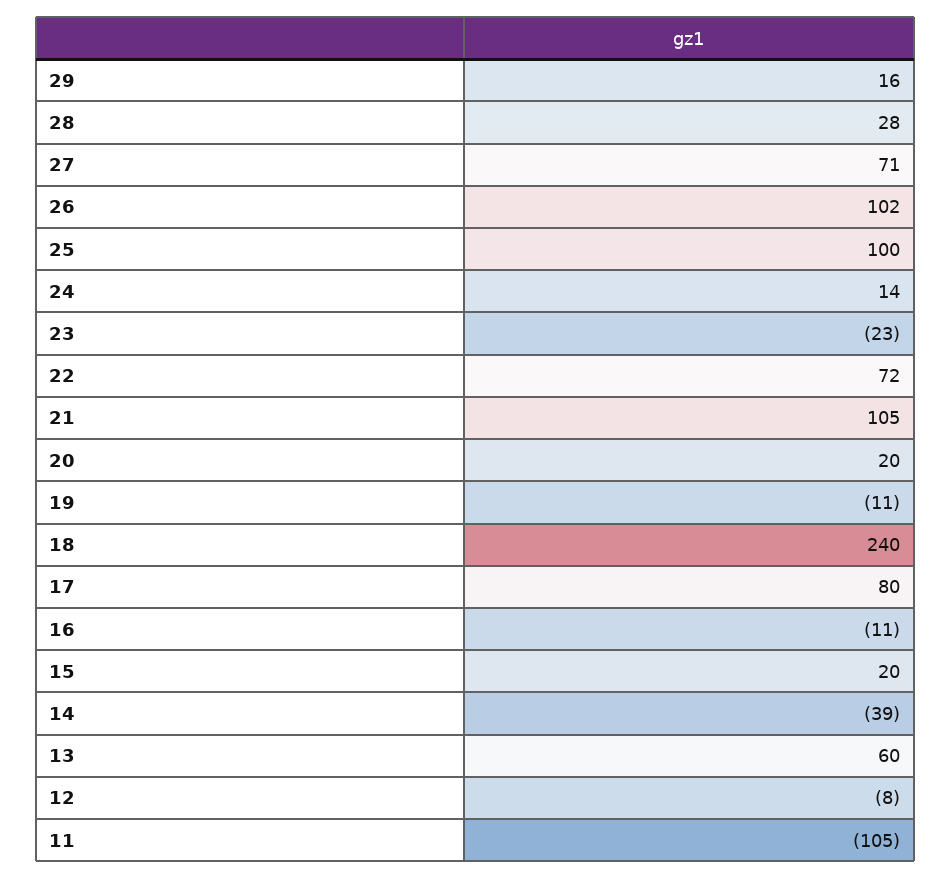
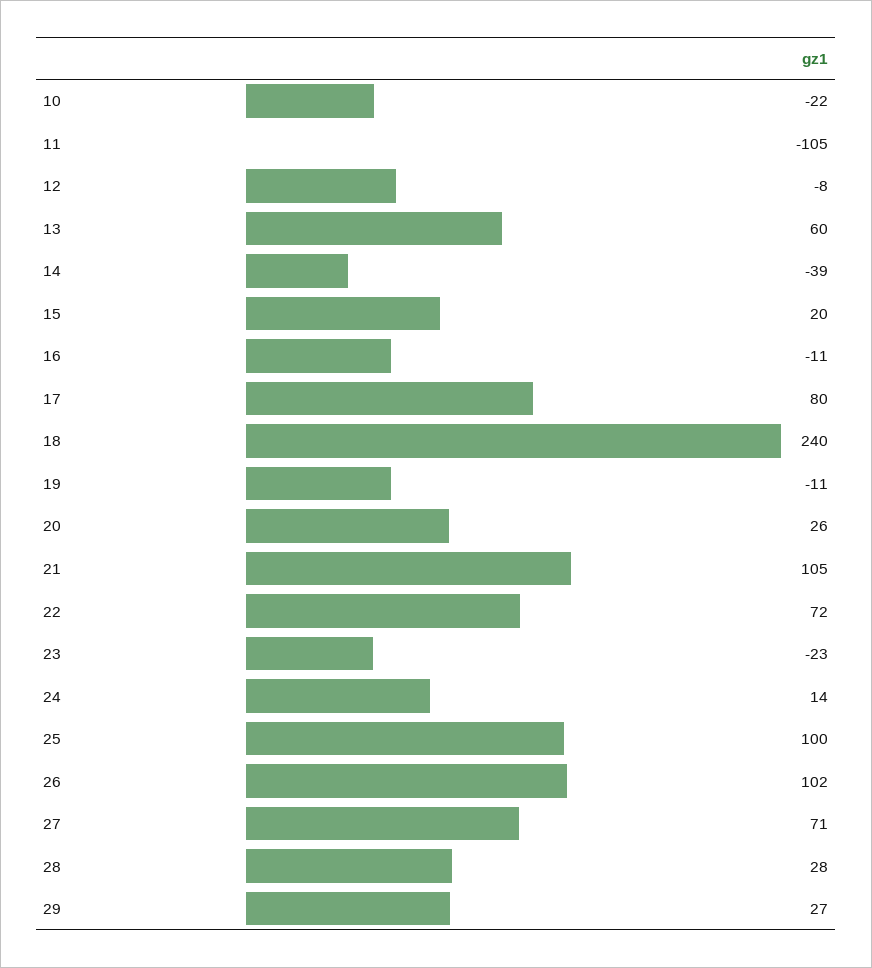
29: 16 -> 27
20: 20 -> 26
10: none -> -22

